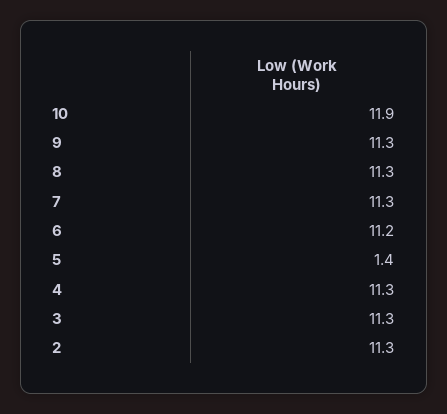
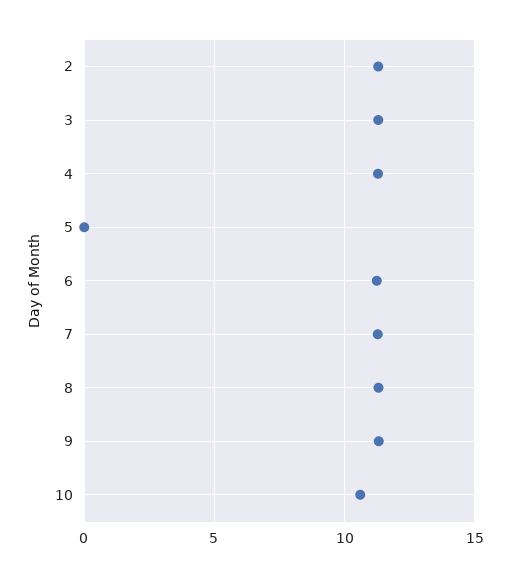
10: 11.9 -> 10.5
5: 1.4 -> 0

